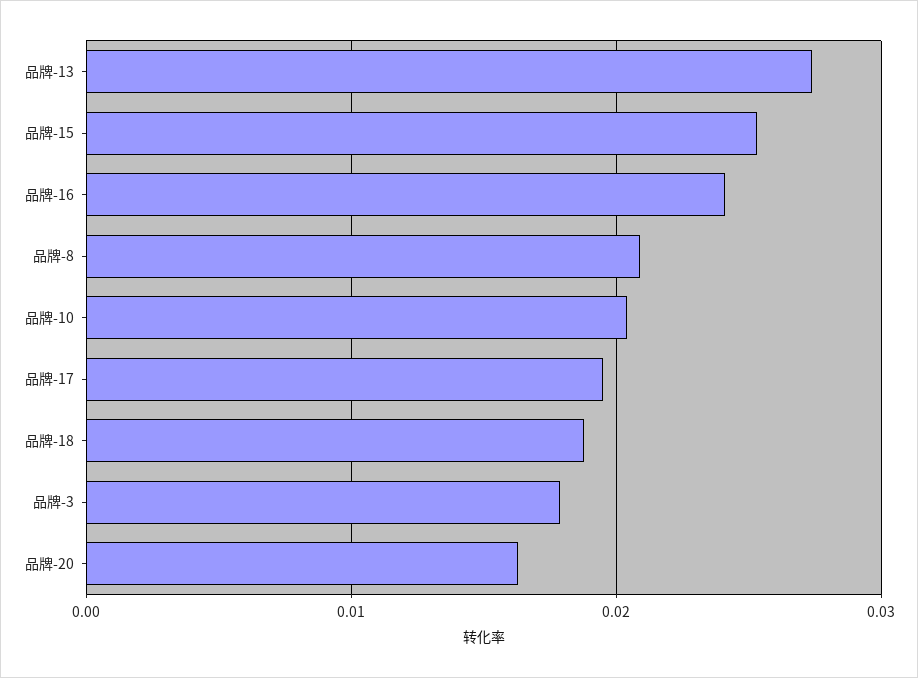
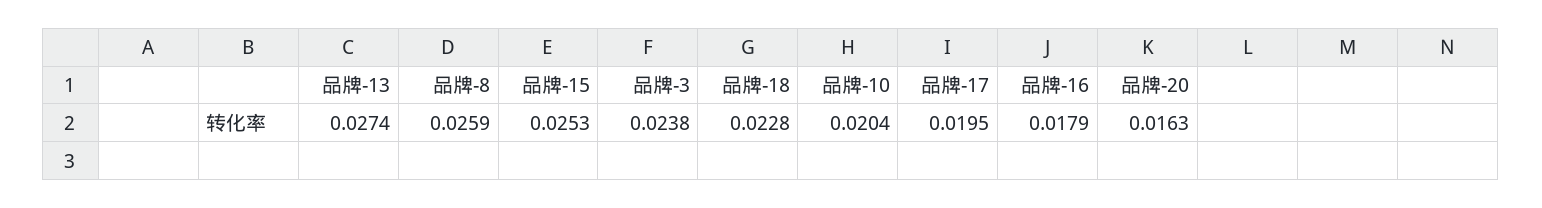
品牌-16: 0.024 -> 0.0179
品牌-8: 0.021 -> 0.0259
品牌-18: 0.019 -> 0.0228
品牌-3: 0.018 -> 0.0238

